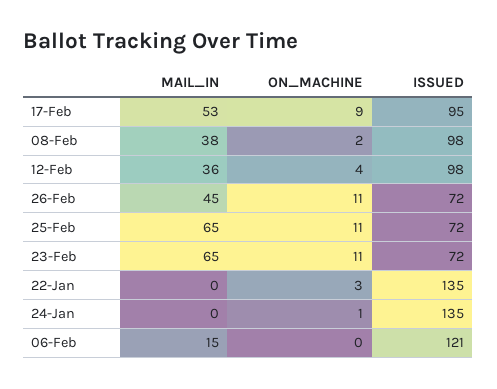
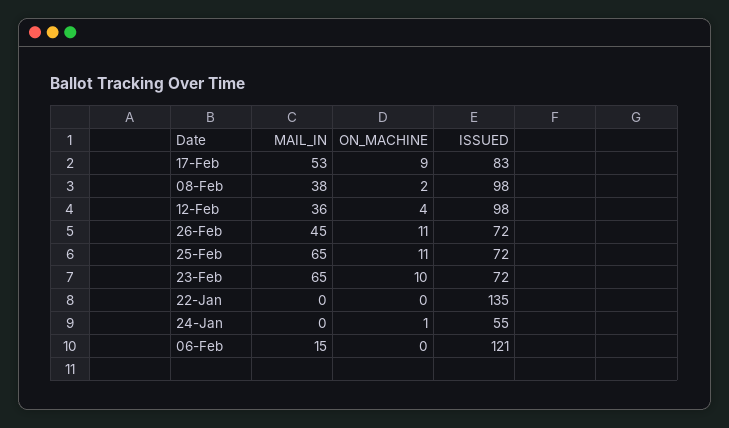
ISSUED, 17-Feb: 95 -> 83
ON_MACHINE, 23-Feb: 11 -> 10
ON_MACHINE, 22-Jan: 3 -> 0
ISSUED, 24-Jan: 135 -> 55

